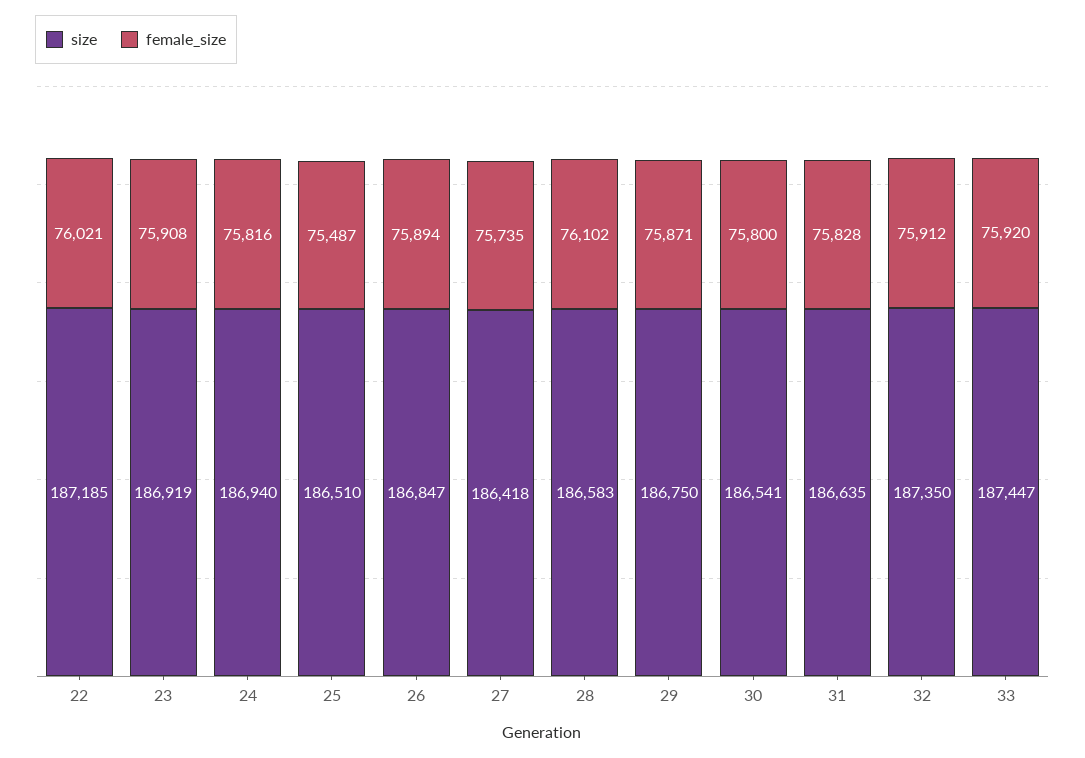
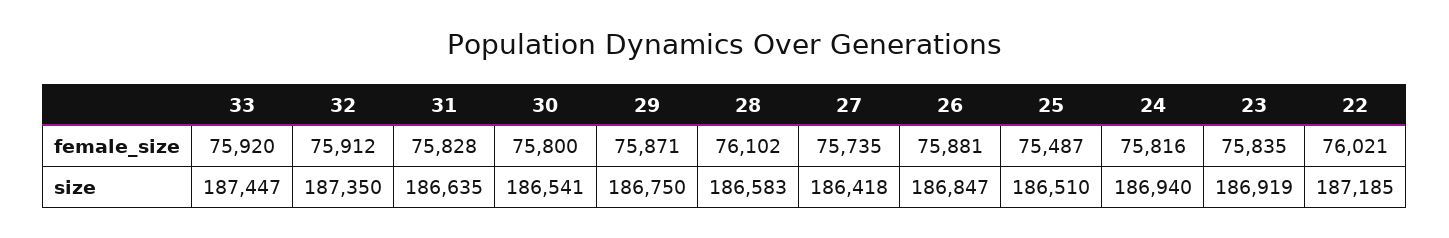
female_size, 23: 75908 -> 75835
female_size, 26: 75894 -> 75881

